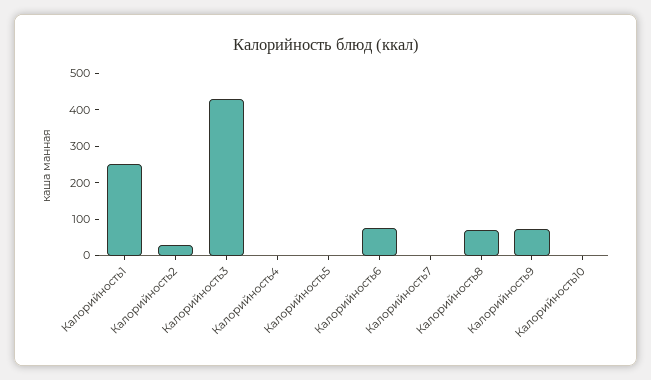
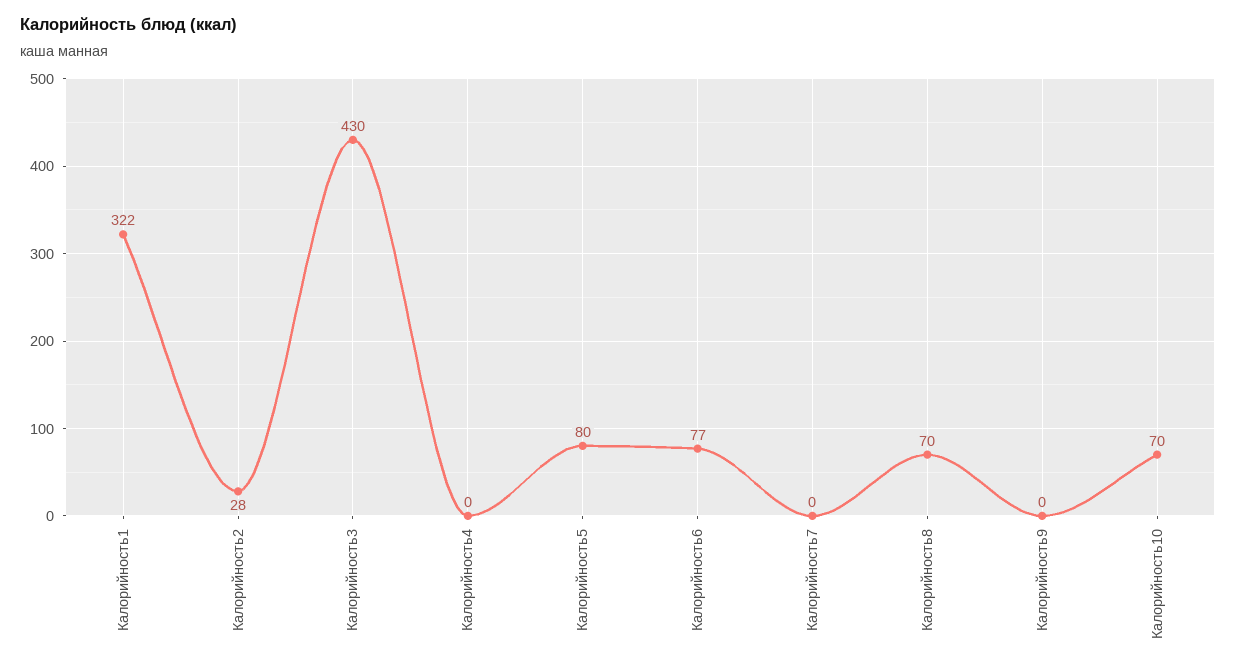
Калорийность1: 250 -> 322
Калорийность5: 0 -> 80
Калорийность9: 75 -> 0
Калорийность10: 0 -> 70

